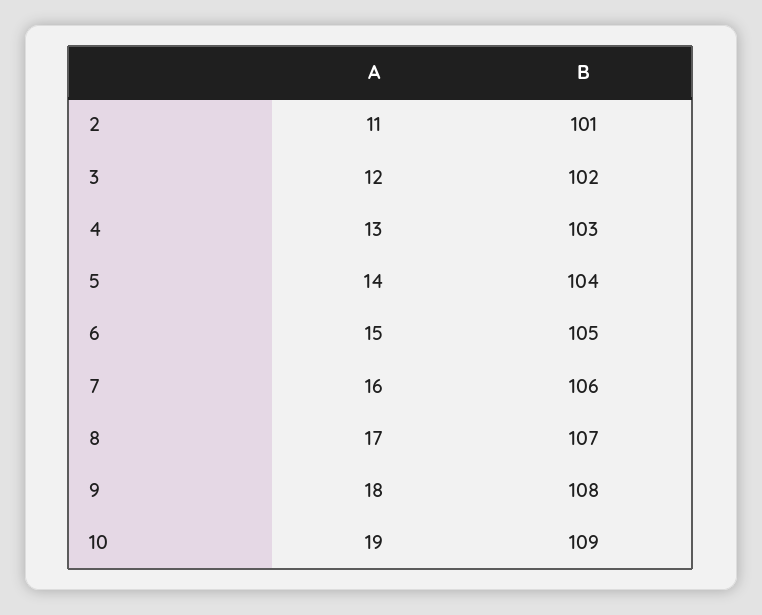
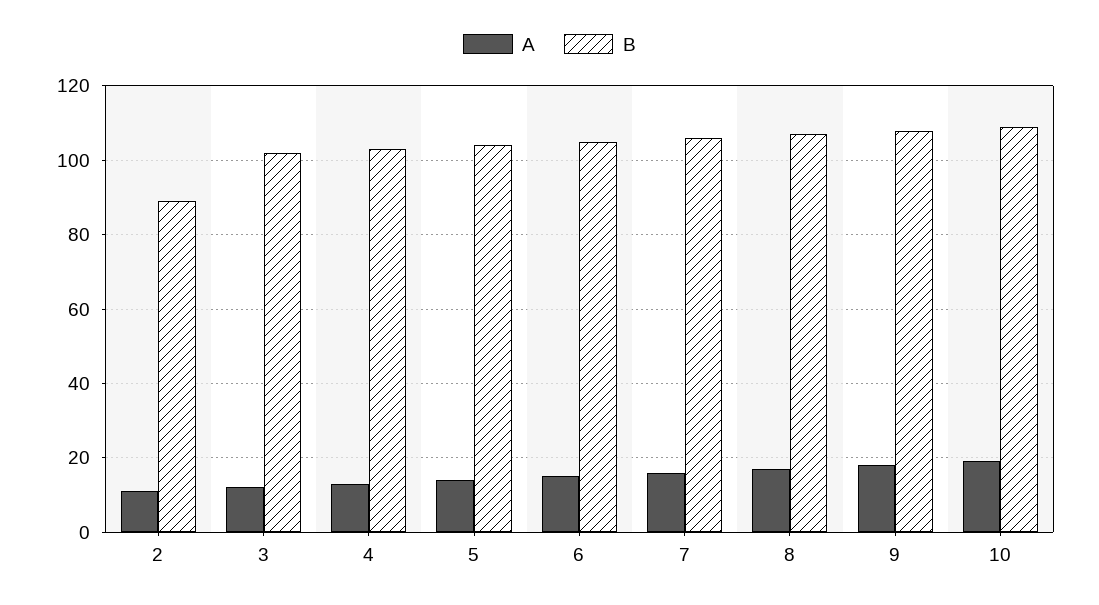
B, 2: 101 -> 90

